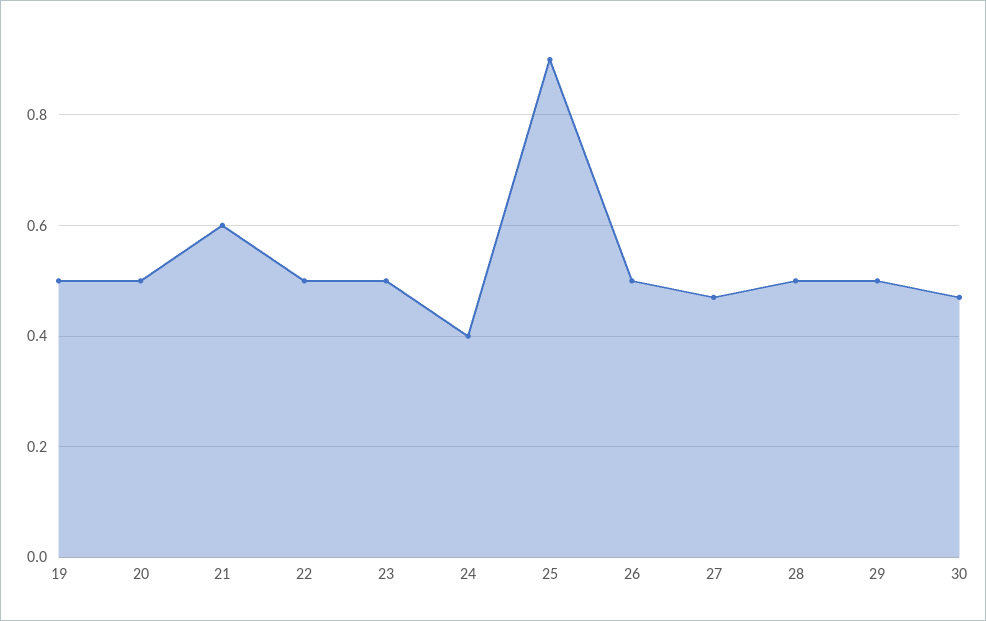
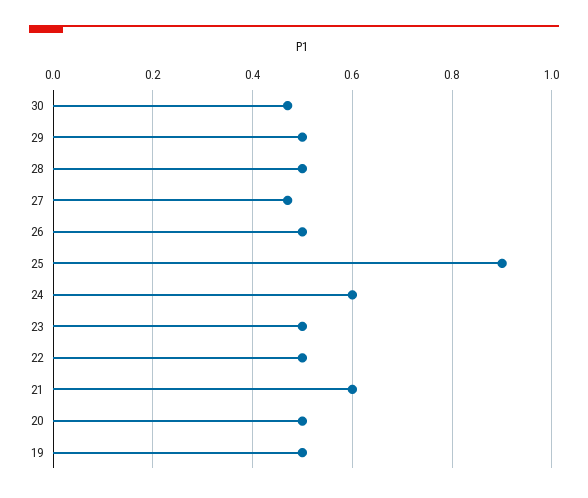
24: 0.4 -> 0.6

